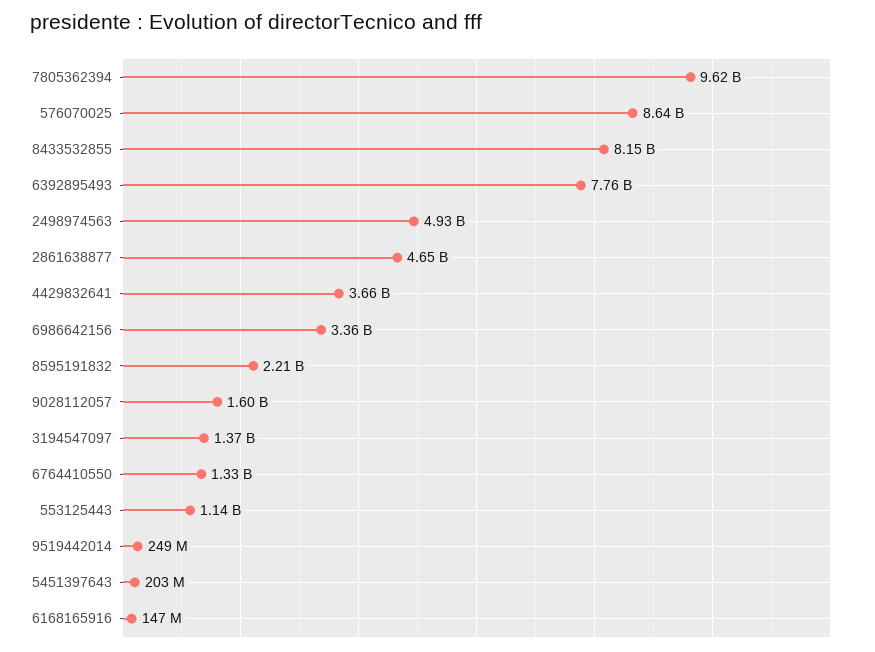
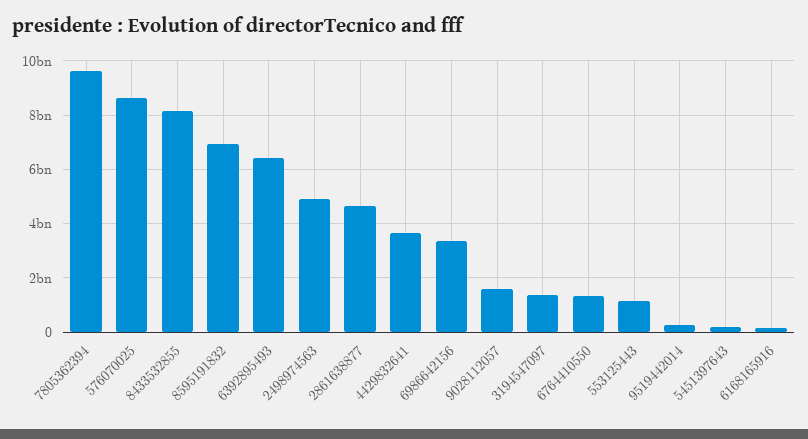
6392895493: 7760000000 -> 6500000000
8595191832: 2210000000 -> 7000000000

